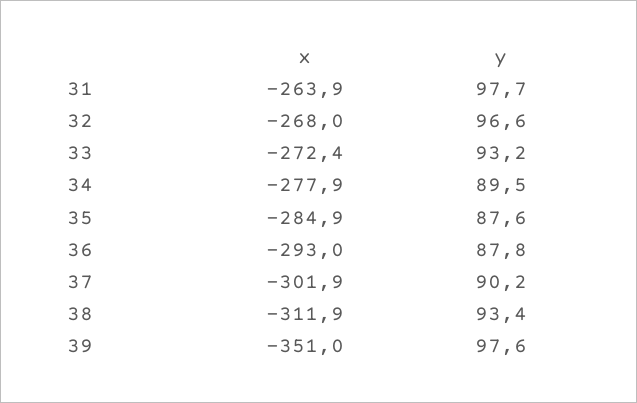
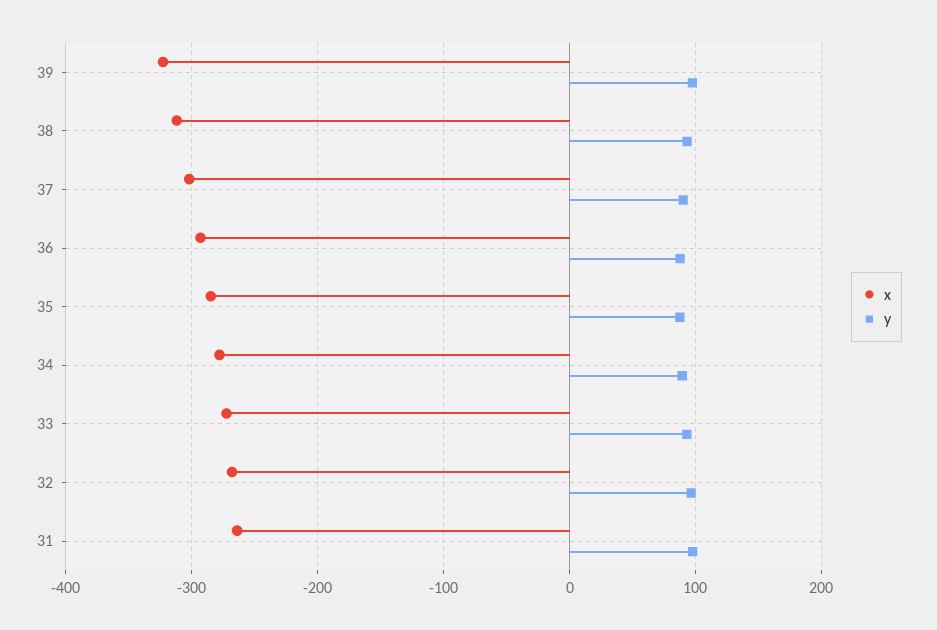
x, 39: -351 -> -320

